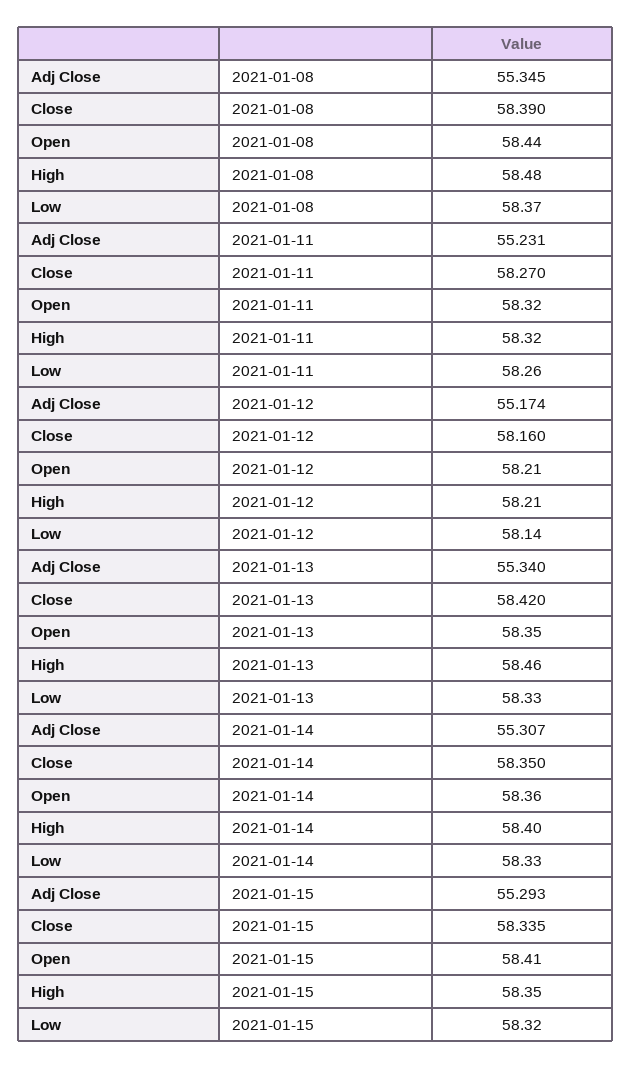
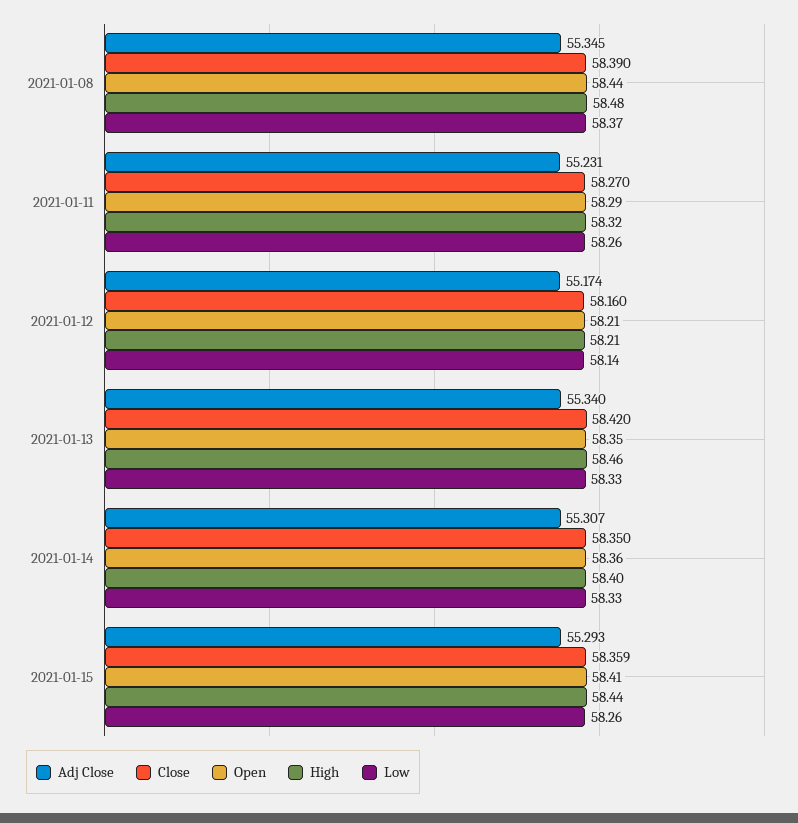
Open, 2021-01-11: 58.32 -> 58.29
Close, 2021-01-15: 58.335 -> 58.359
High, 2021-01-15: 58.35 -> 58.44
Low, 2021-01-15: 58.32 -> 58.26

